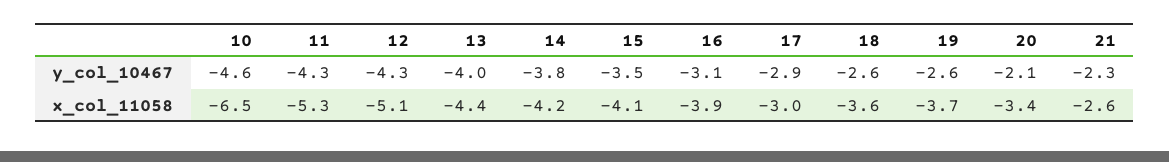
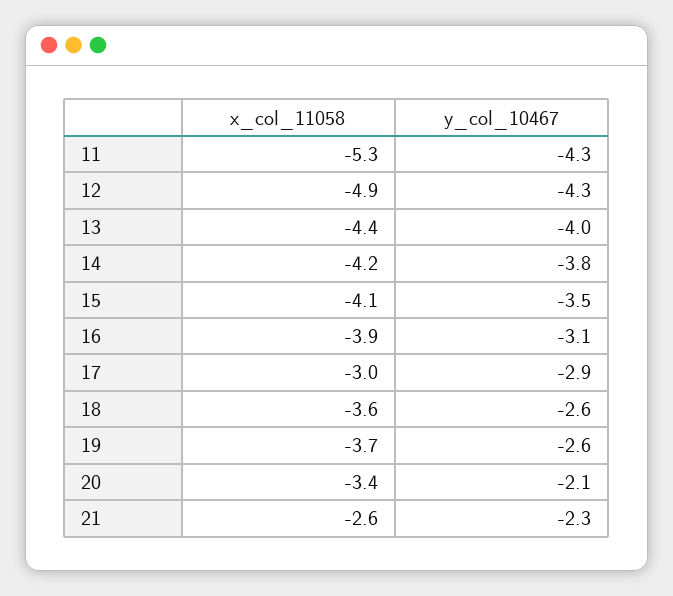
10, y_col_10467: -4.6 -> none
10, x_col_11058: -6.5 -> none
12, x_col_11058: -5.1 -> -4.9

